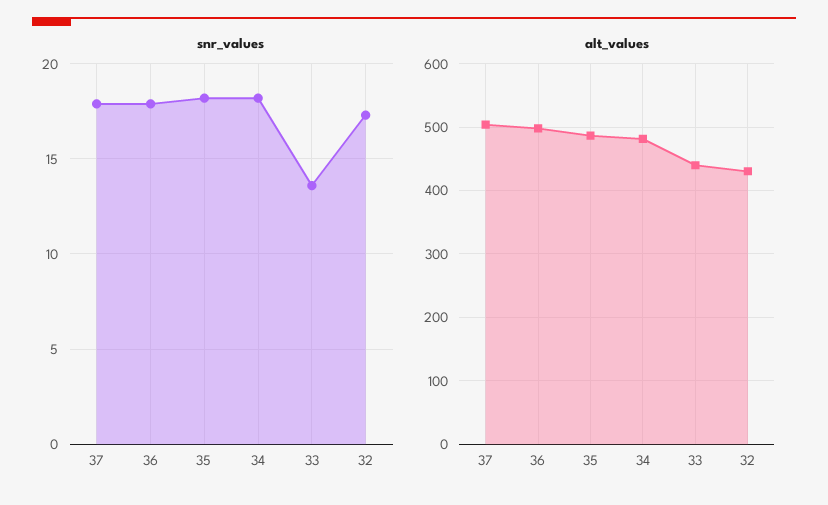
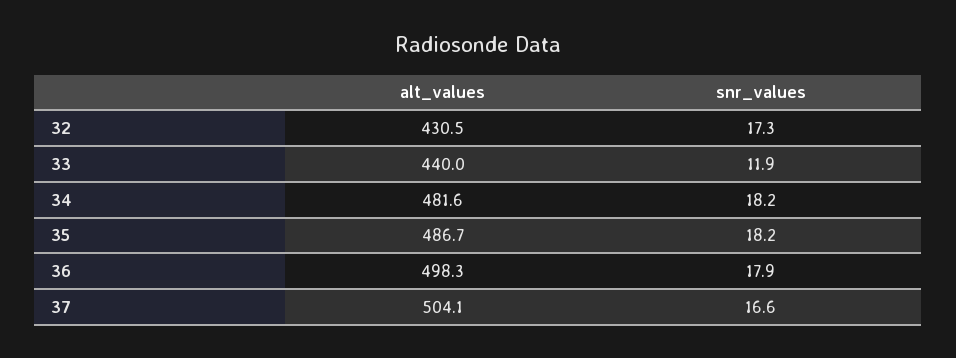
snr_values, 37: 18 -> 16.6
snr_values, 33: 13.5 -> 11.9

